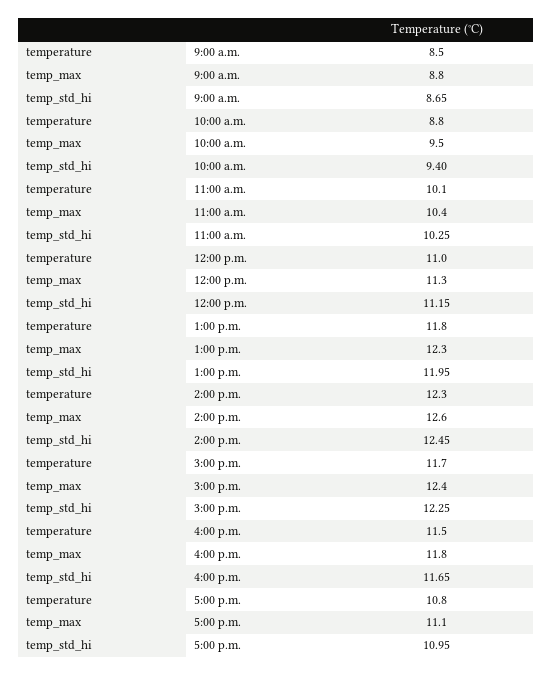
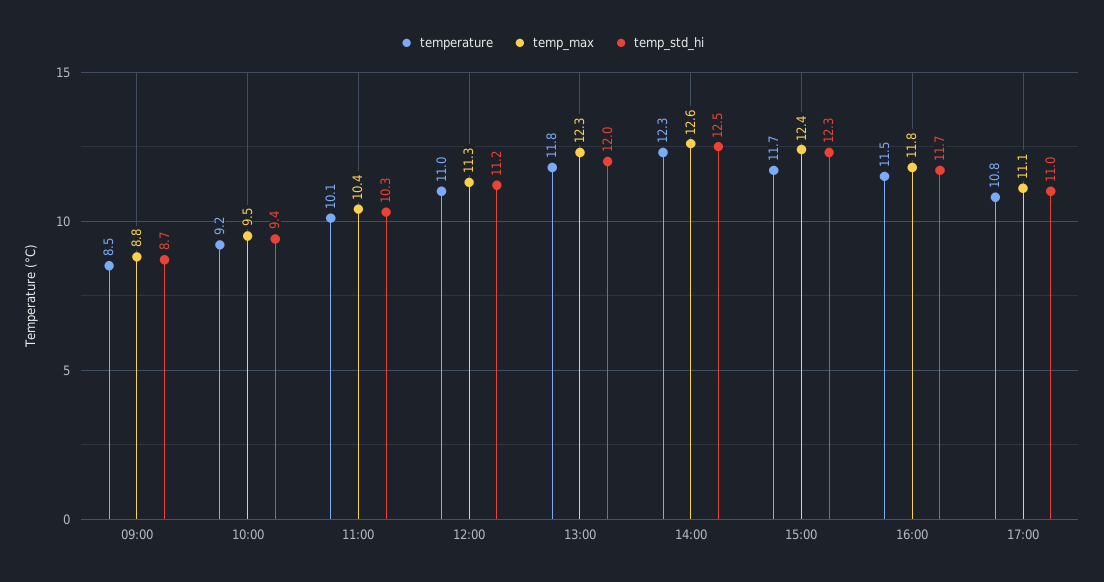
temperature, 10:00 a.m.: 8.8 -> 9.2

